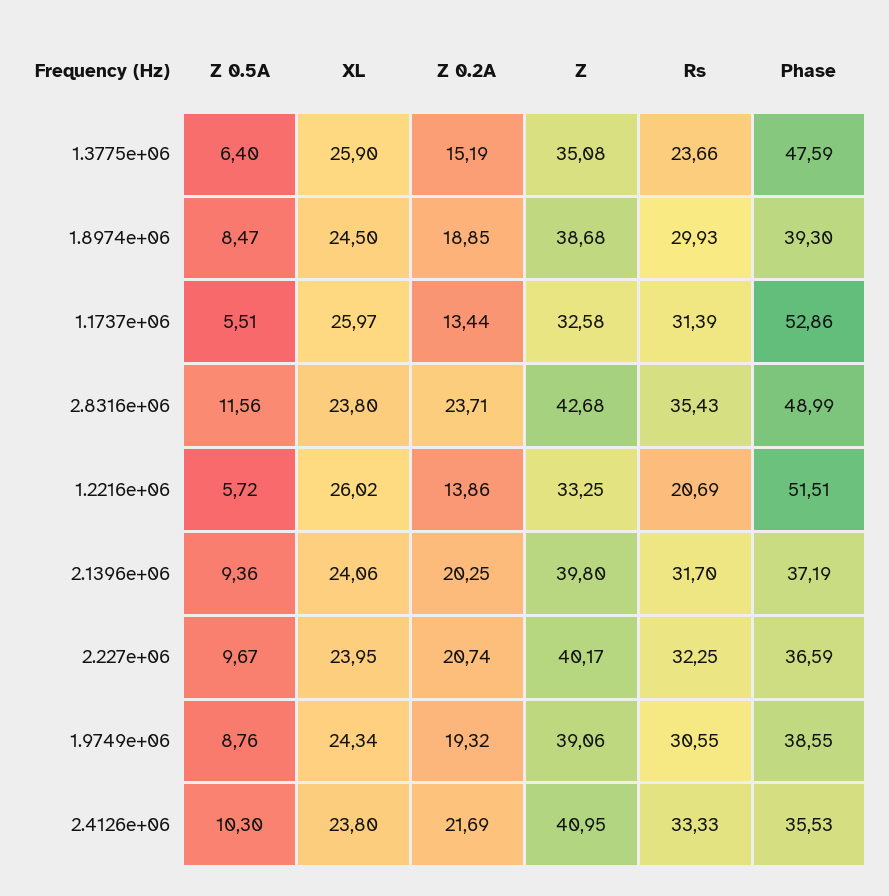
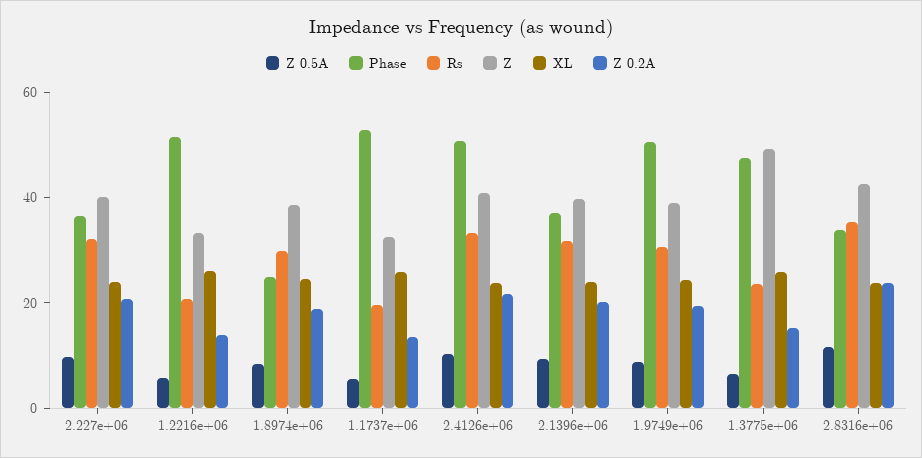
Z, 1.3775e+06: 35.08 -> 50
Phase, 1.8974e+06: 39.3 -> 25
Rs, 1.1737e+06: 31.39 -> 20
Phase, 2.8316e+06: 48.99 -> 35
Phase, 1.9749e+06: 38.55 -> 50
Phase, 2.4126e+06: 35.53 -> 50

